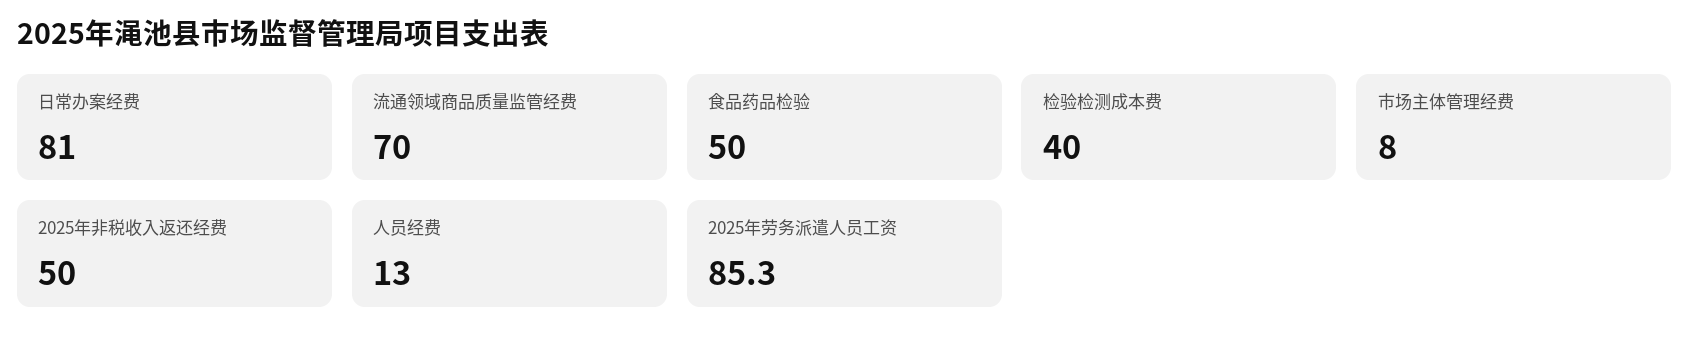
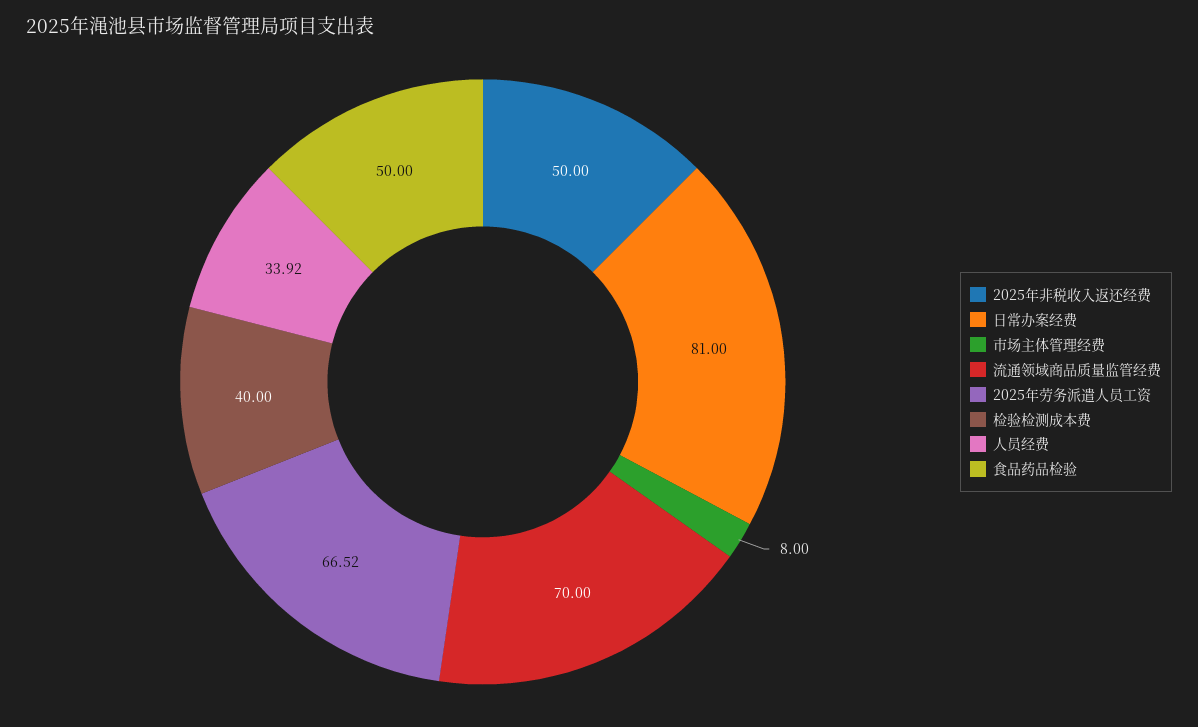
人员经费: 13 -> 33.92
2025年劳务派遣人员工资: 85.3 -> 66.52

